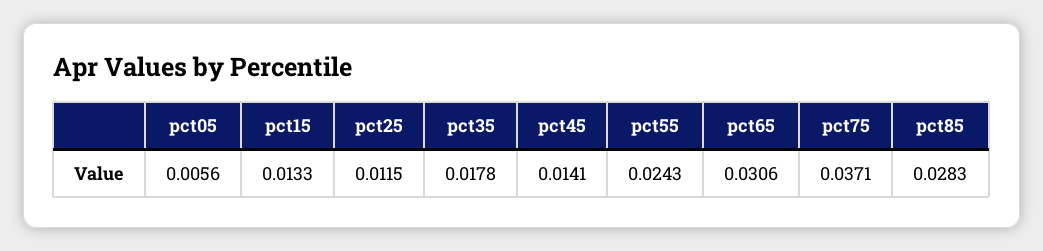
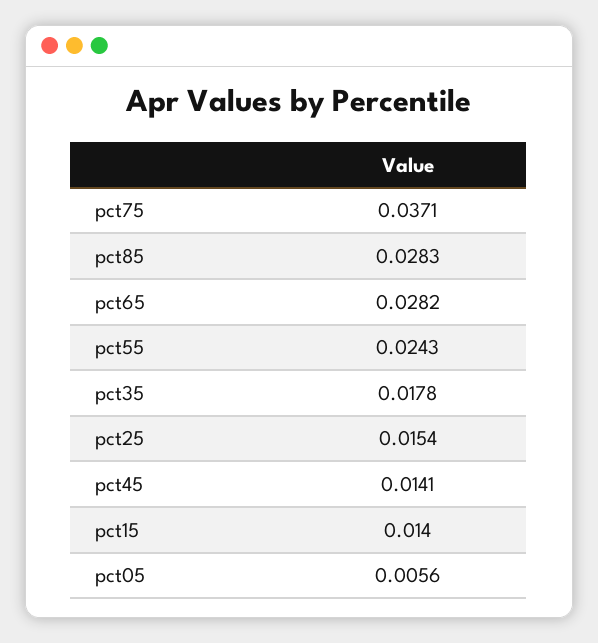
pct15: 0.0133 -> 0.014
pct25: 0.0115 -> 0.0154
pct65: 0.0306 -> 0.0282

